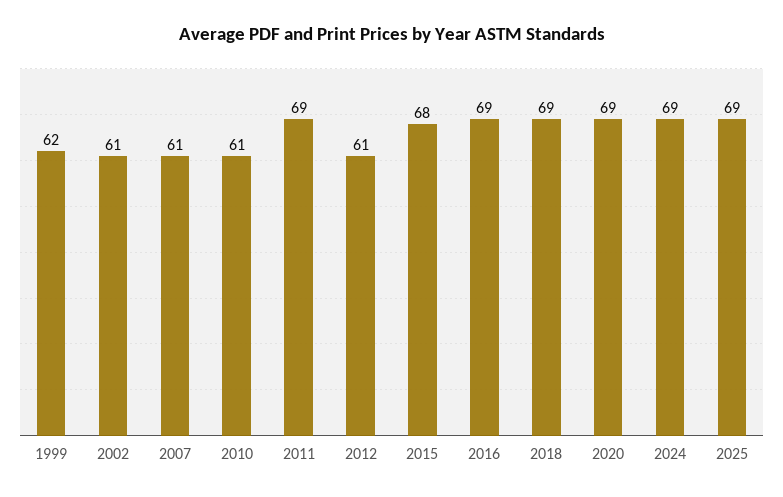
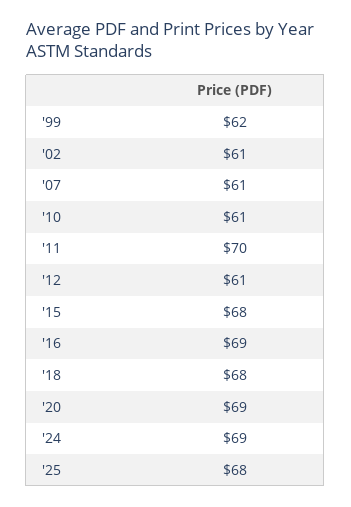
2011: 69 -> 70
2018: 69 -> 68
2025: 69 -> 68

